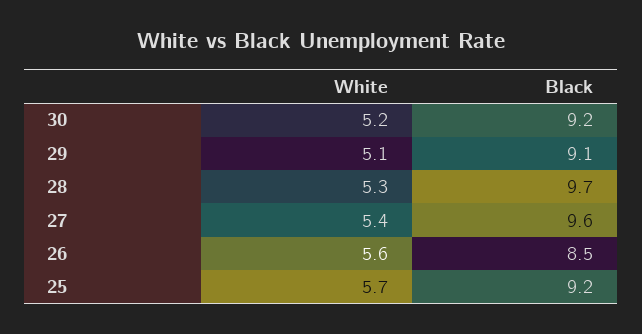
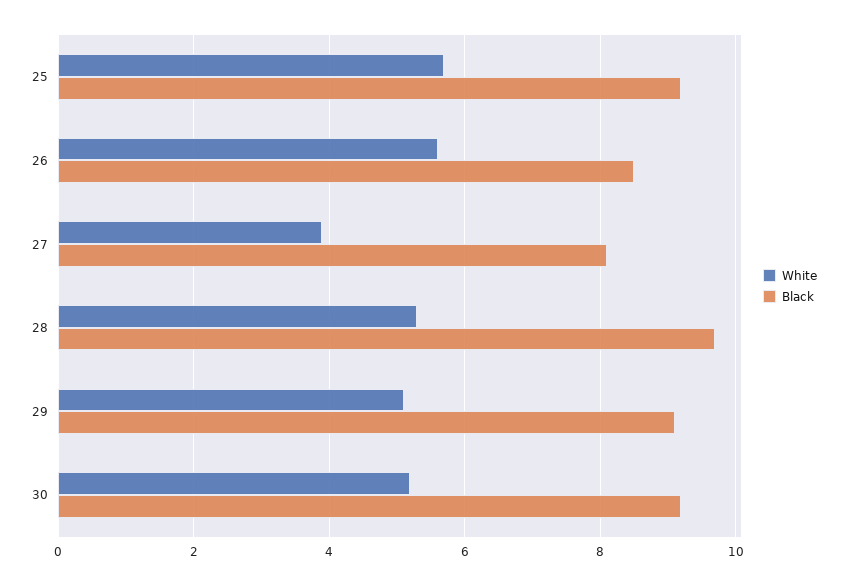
White, 27: 5.4 -> 4
Black, 27: 9.6 -> 8

